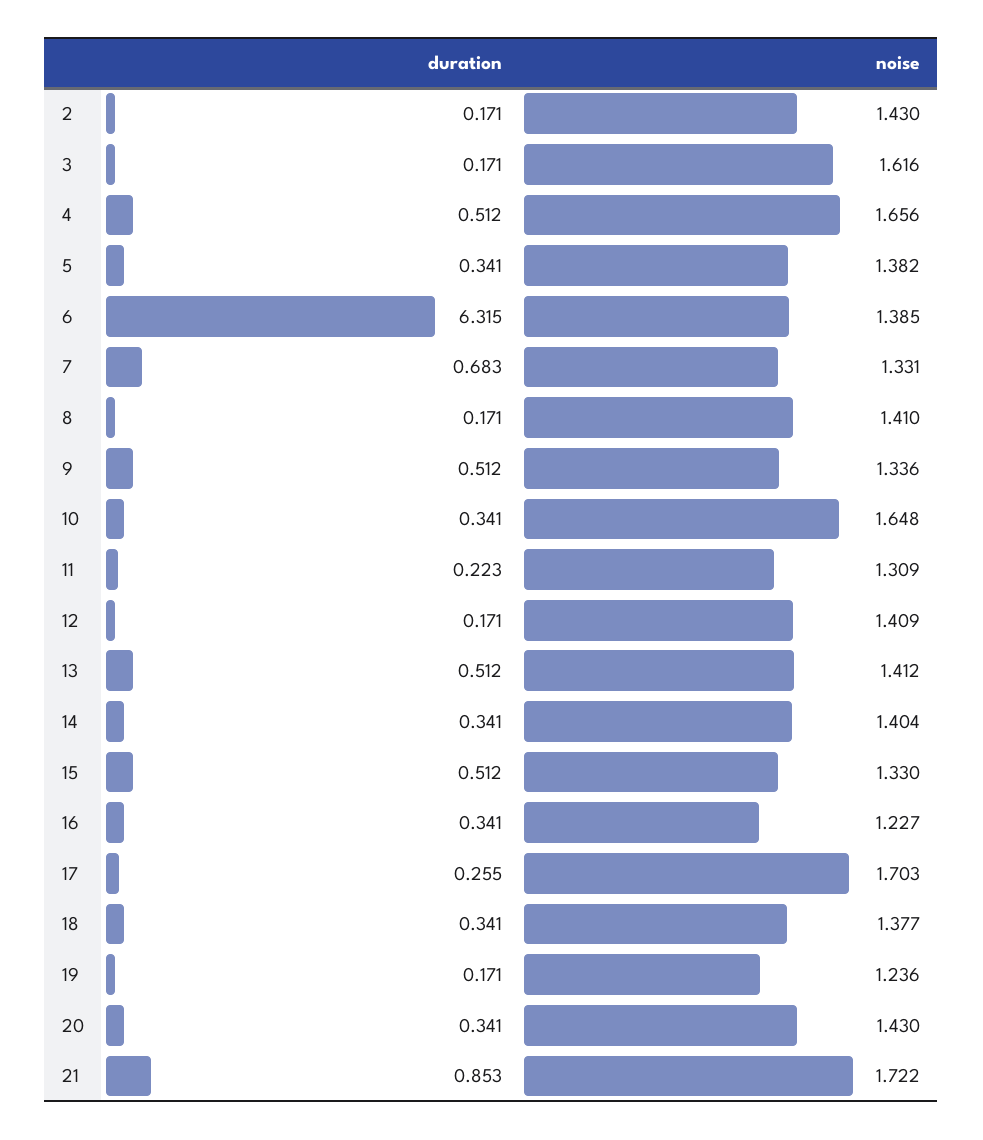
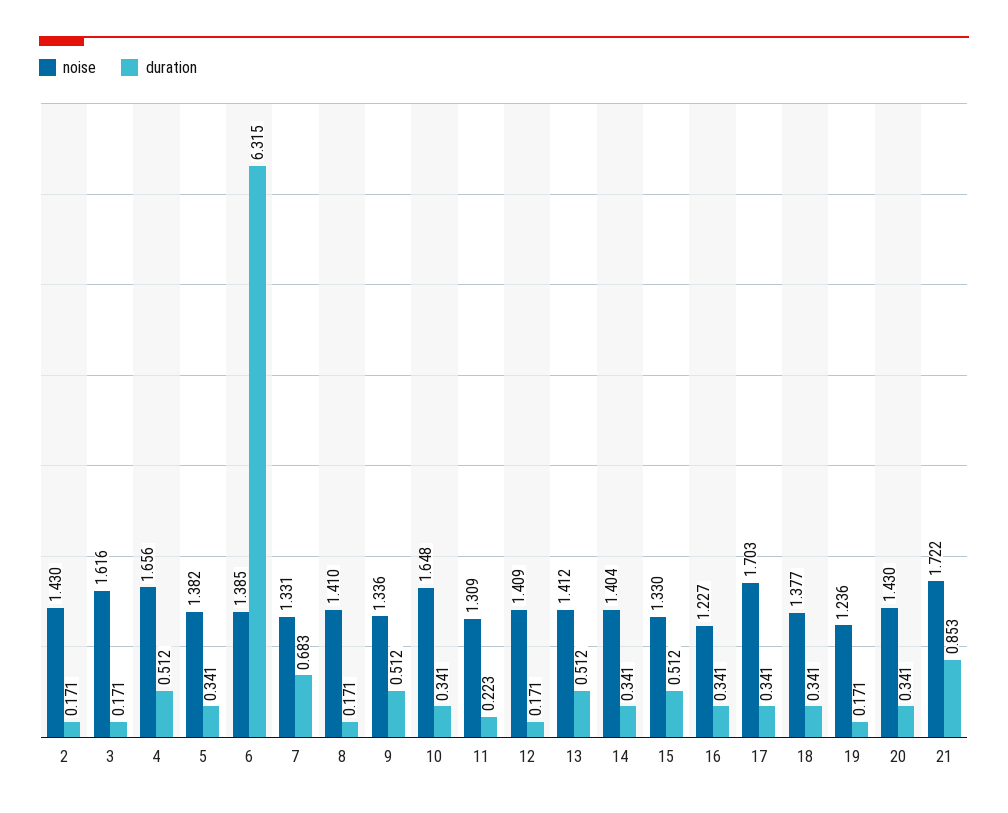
duration, 17: 0.255 -> 0.341

